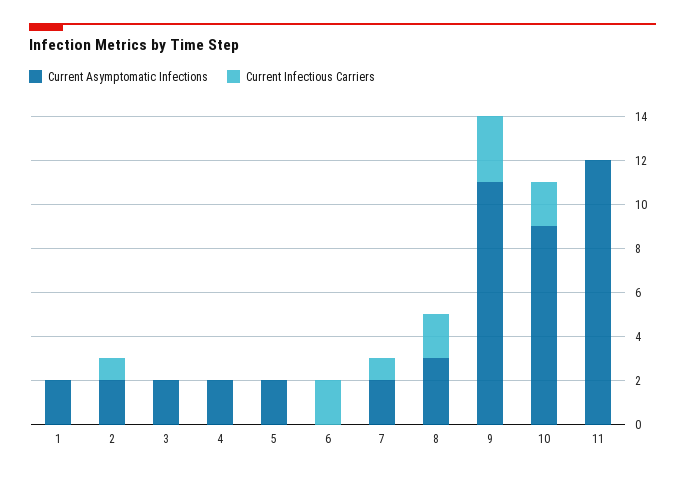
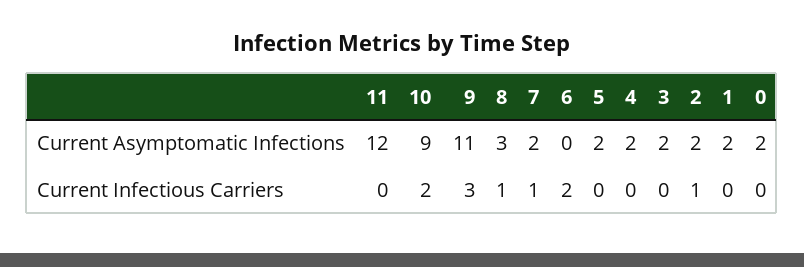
Current Infectious Carriers, 8: 2 -> 1
Current Asymptomatic Infections, 0: none -> 2
Current Infectious Carriers, 0: none -> 0

